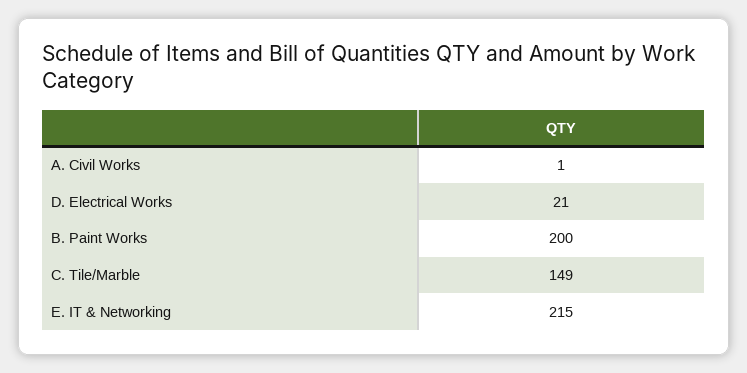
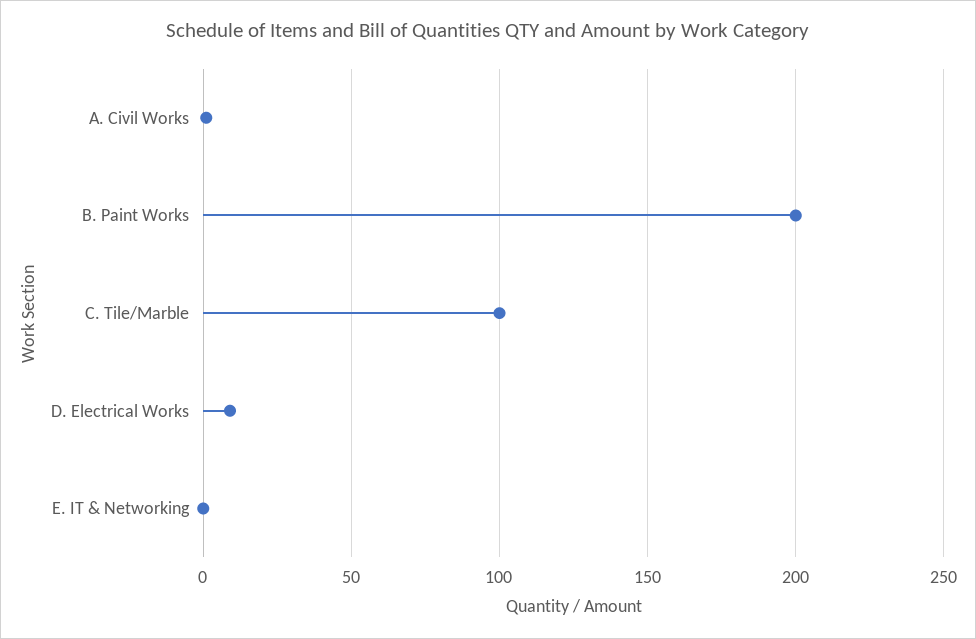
D. Electrical Works: 21 -> 10
C. Tile/Marble: 149 -> 100
E. IT & Networking: 215 -> 0

